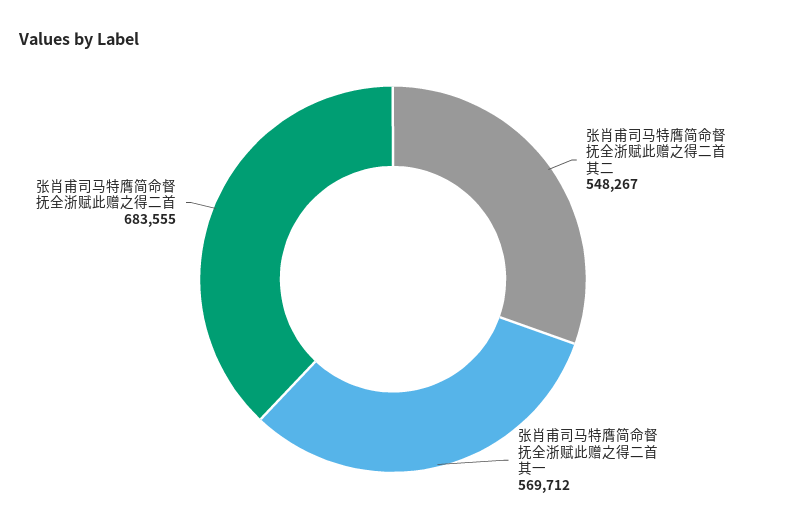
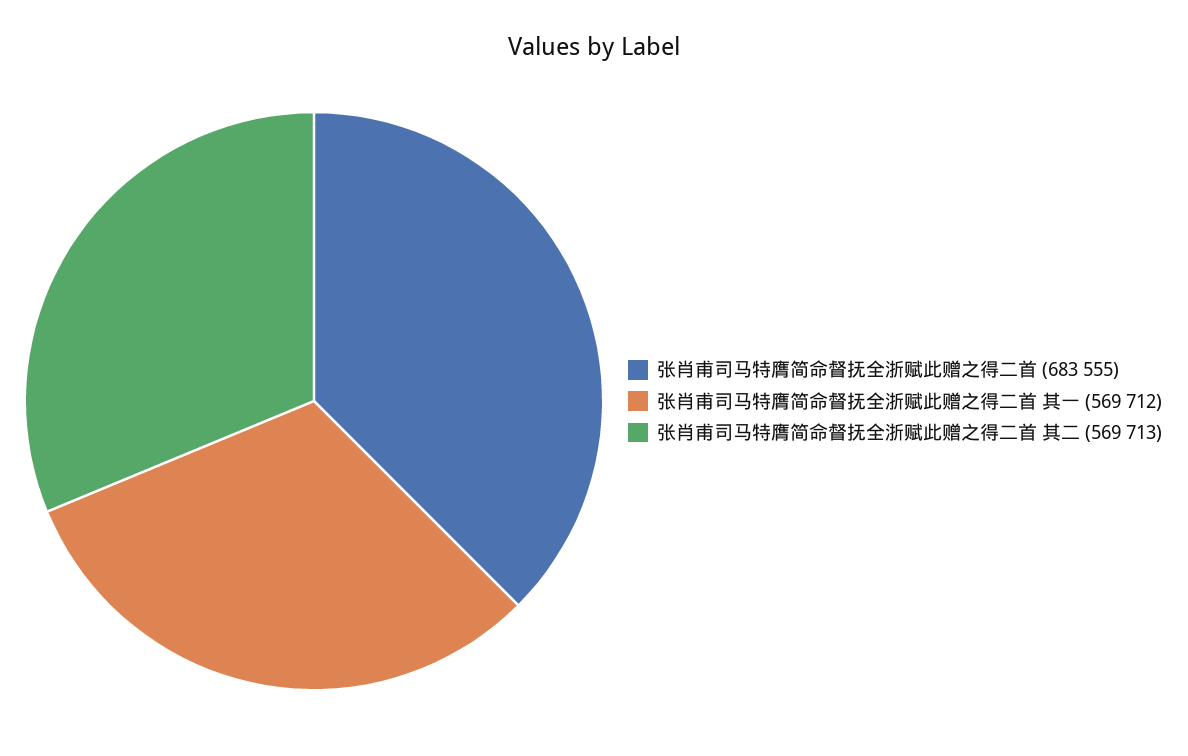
张肖甫司马特膺简命督抚全浙赋此赠之得二首 其二: 548267 -> 569713

